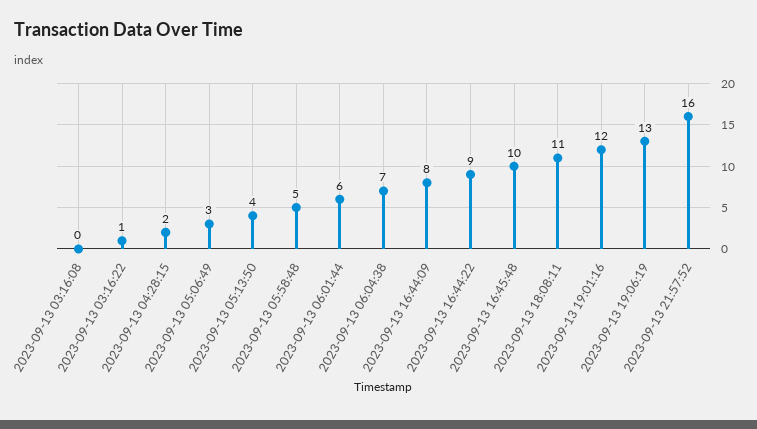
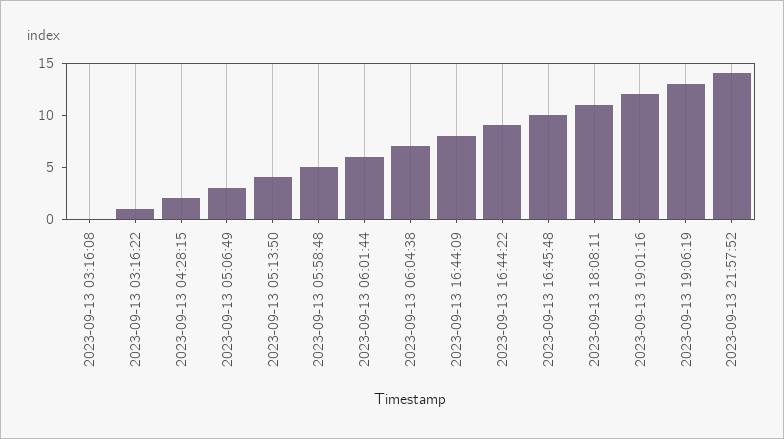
2023-09-13 21:57:52: 16 -> 14

